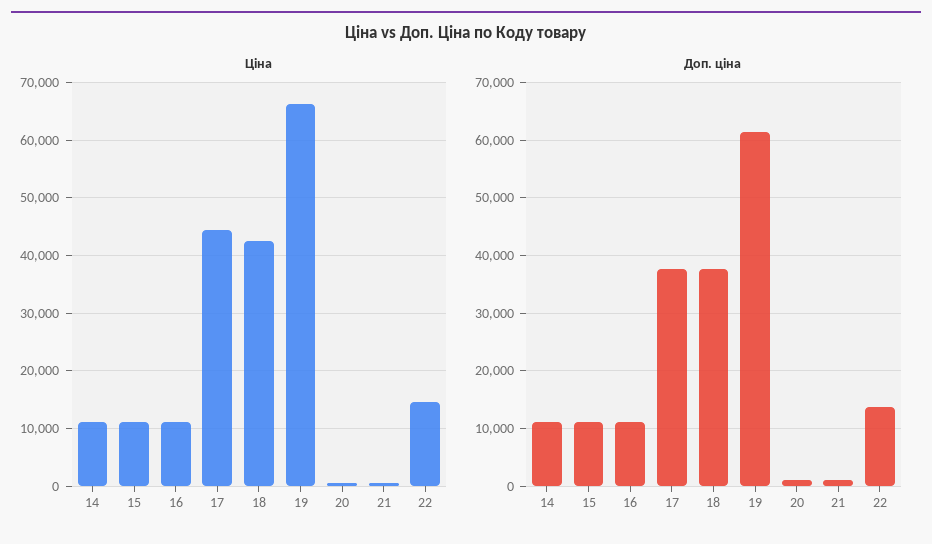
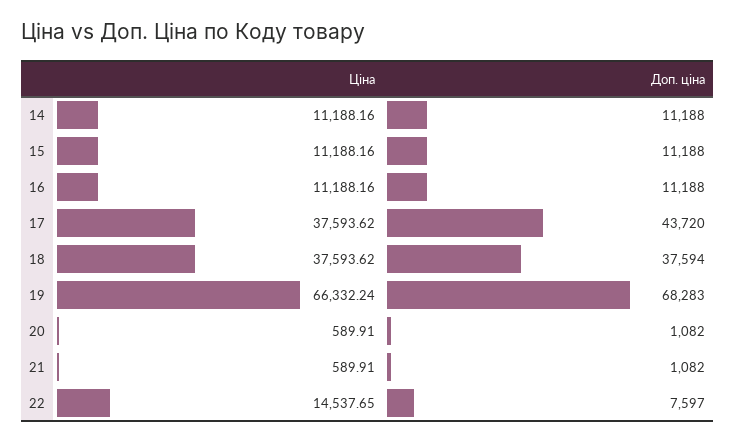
Ціна, 17: 44000 -> 37593.62
Ціна, 18: 42000 -> 37593.62
Доп. ціна, 17: 38000 -> 43720
Доп. ціна, 19: 62000 -> 68283
Доп. ціна, 22: 14000 -> 7597

